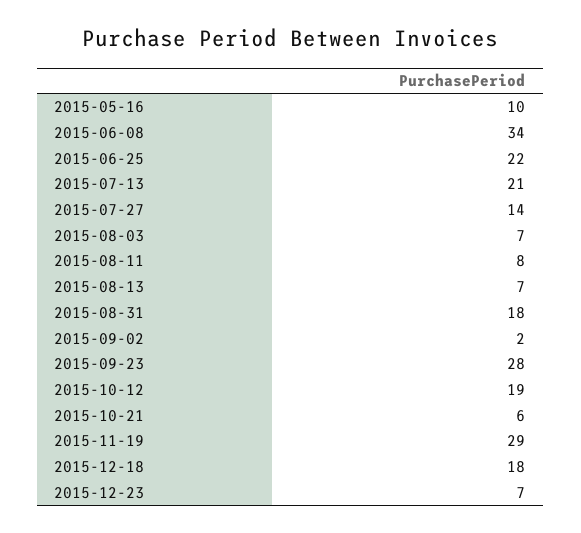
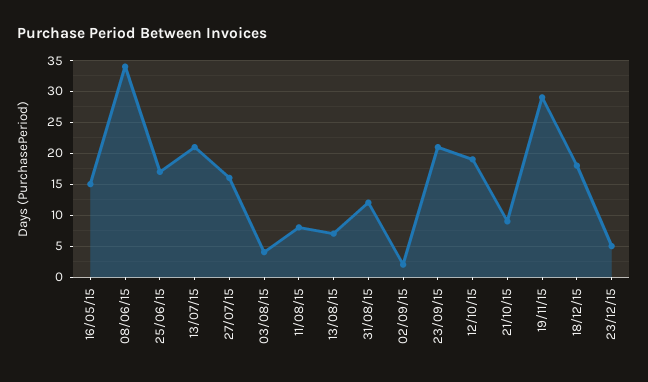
2015-05-16: 10 -> 15
2015-06-25: 22 -> 17
2015-07-27: 14 -> 16
2015-08-03: 7 -> 4
2015-08-31: 18 -> 12
2015-09-23: 28 -> 21
2015-10-21: 6 -> 9
2015-12-23: 7 -> 5

